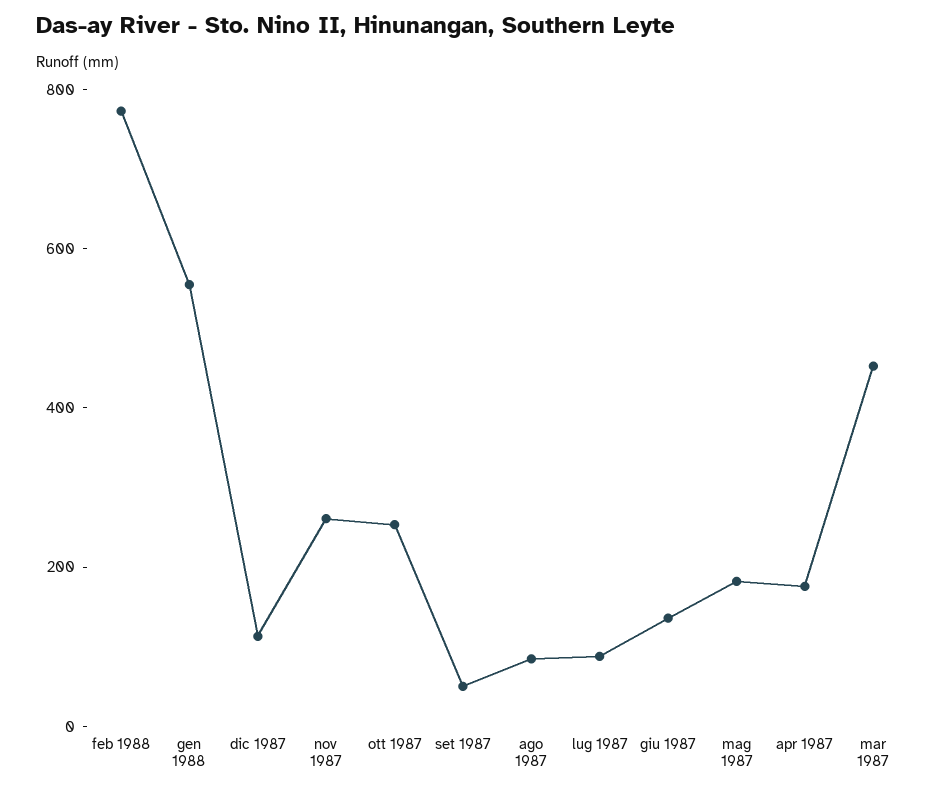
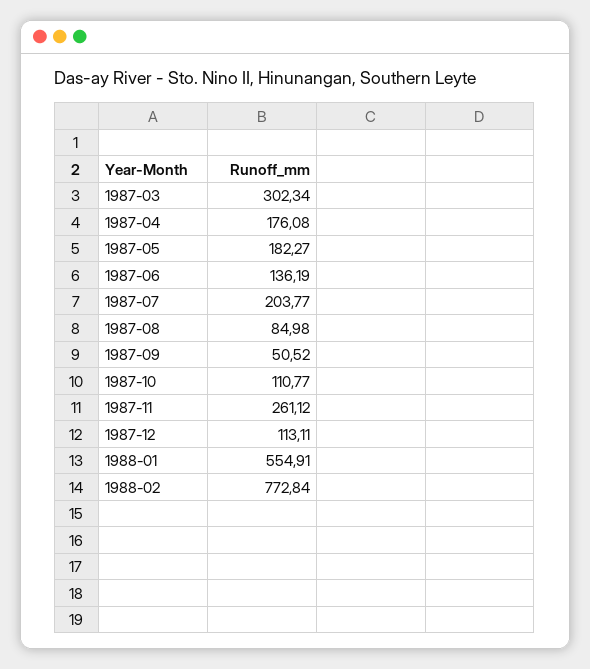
ott 1987: 250 -> 110.77
lug 1987: 100 -> 203.77
mar 1987: 450 -> 302.34

